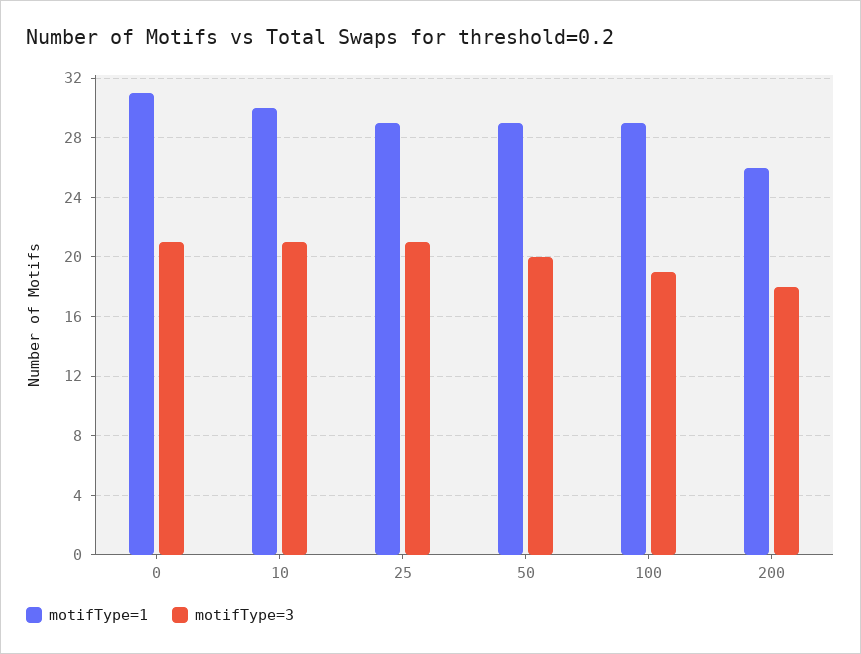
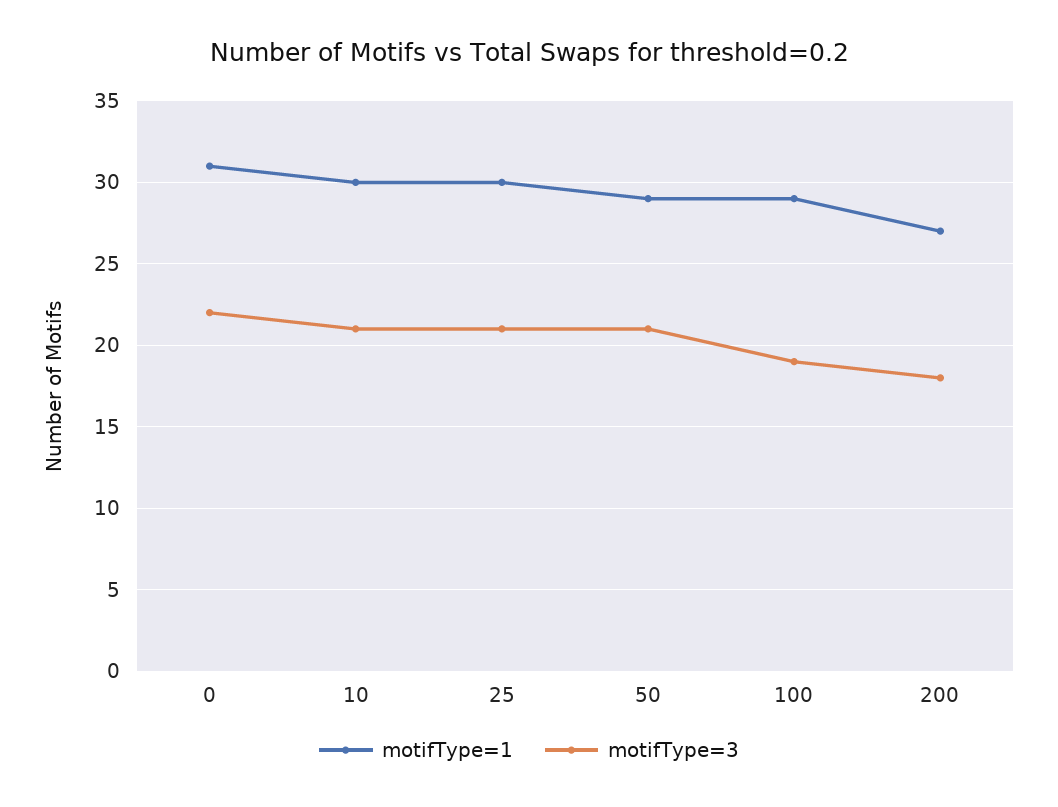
motifType=3, 0: 21 -> 22
motifType=1, 25: 29 -> 30
motifType=3, 50: 20 -> 21
motifType=1, 200: 26 -> 27

